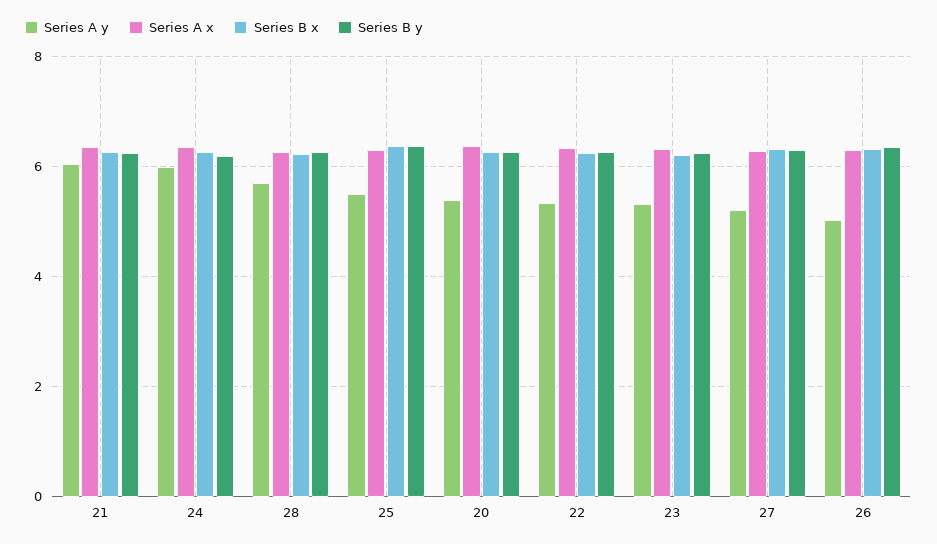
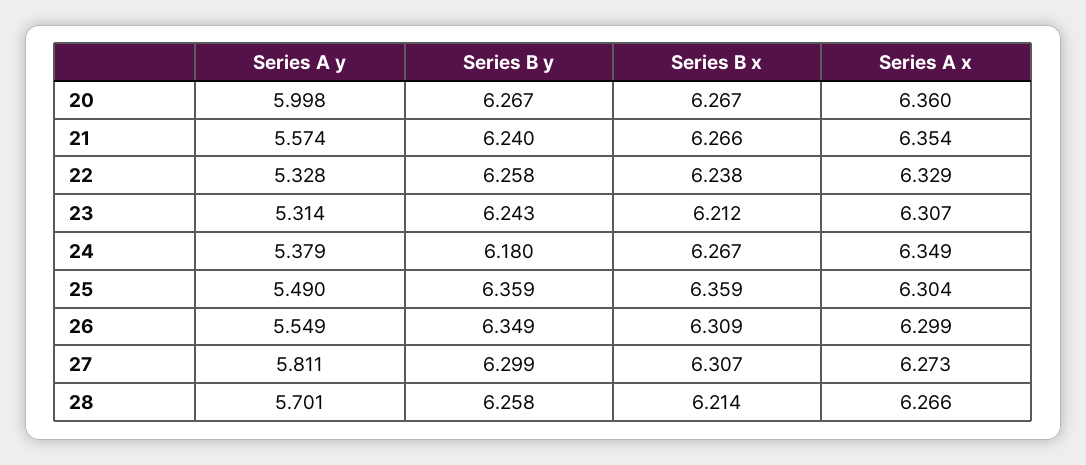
Series A y, 21: 6 -> 5.574
Series A y, 24: 6 -> 5.379
Series A y, 20: 5.4 -> 5.998
Series A y, 27: 5.2 -> 5.811
Series A y, 26: 5 -> 5.549

